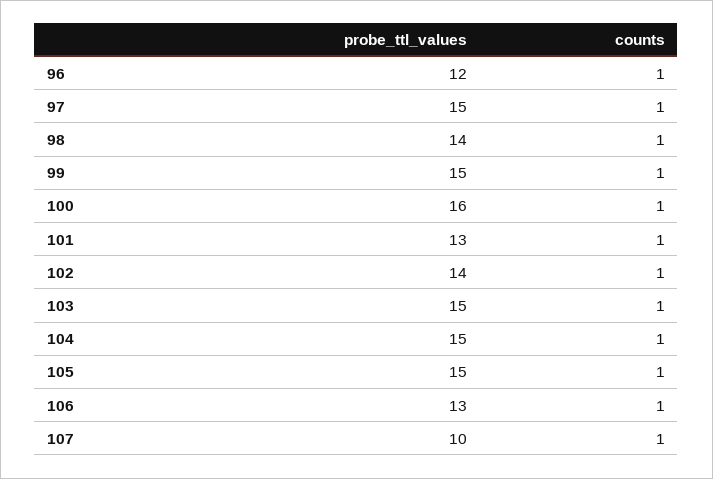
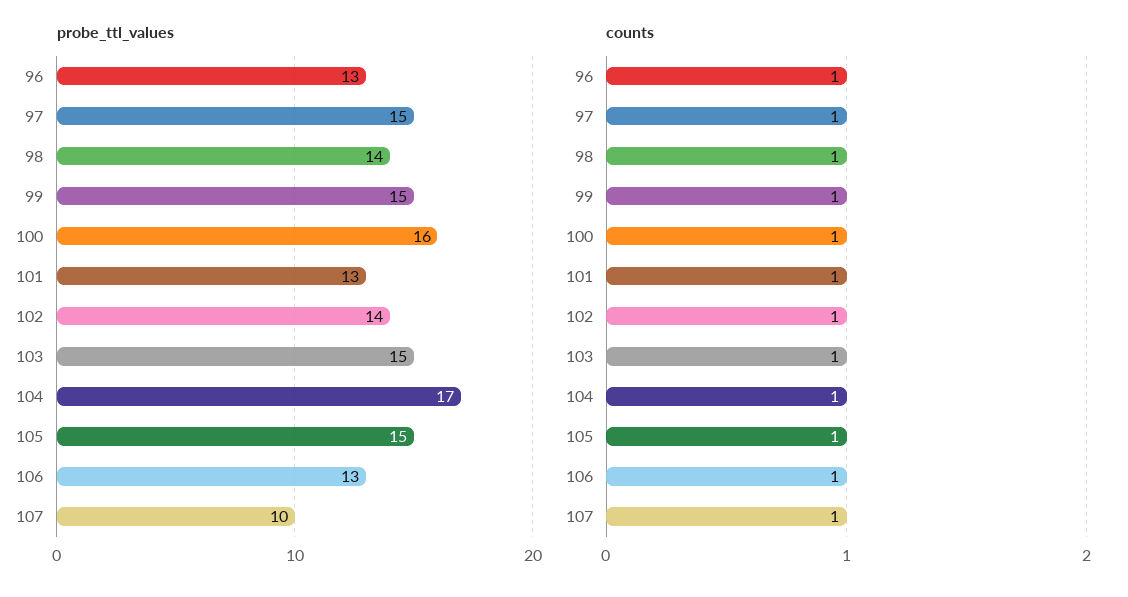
probe_ttl_values, 96: 12 -> 13
probe_ttl_values, 104: 15 -> 17

